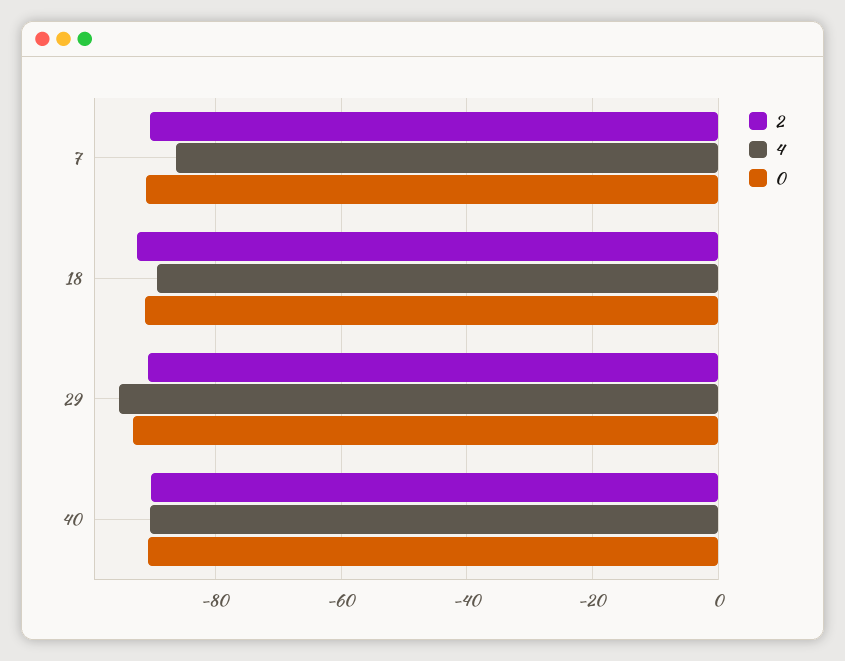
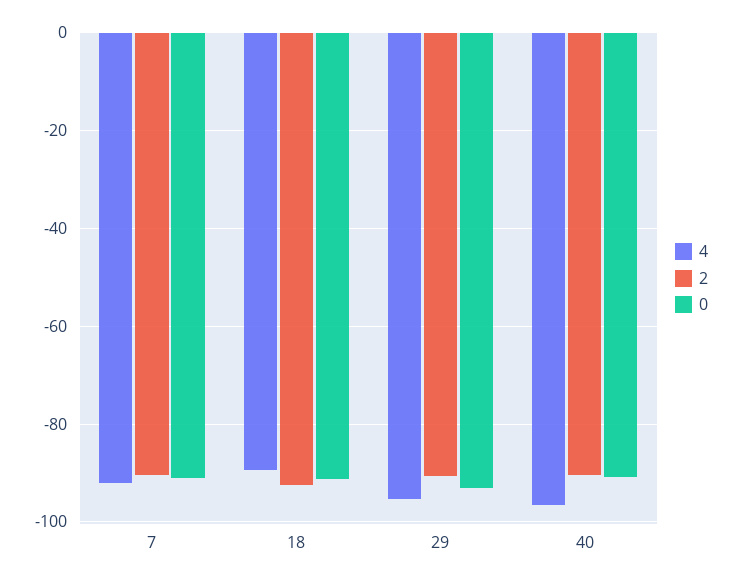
4, 7: -86 -> -92
4, 40: -90 -> -96

